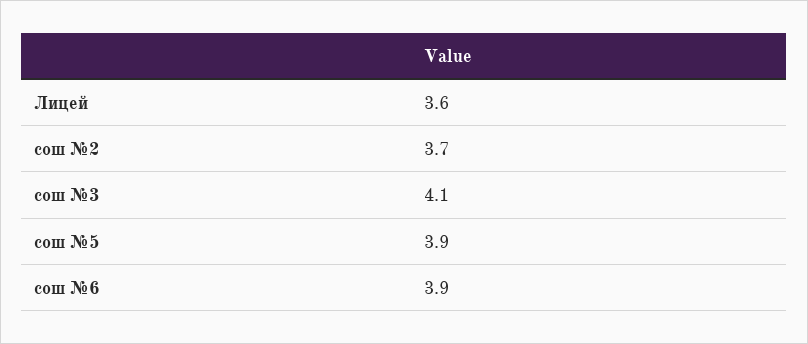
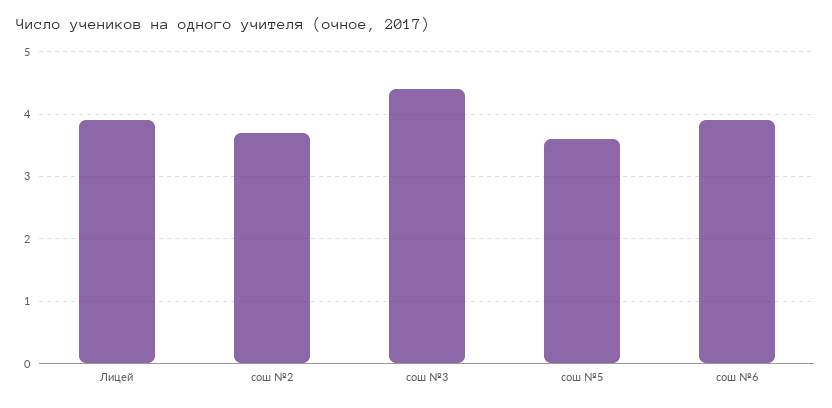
Лицей: 3.6 -> 3.9
сош №3: 4.1 -> 4.4
сош №5: 3.9 -> 3.6

